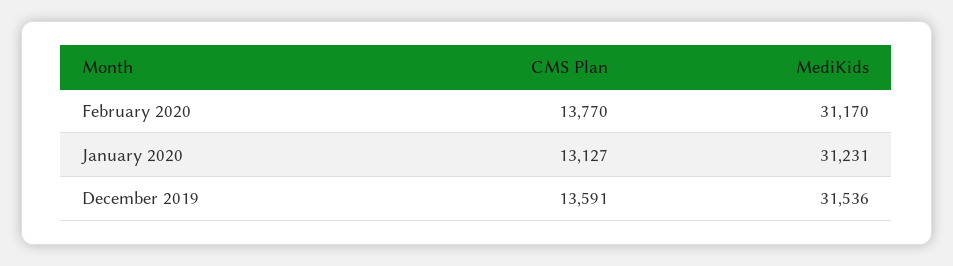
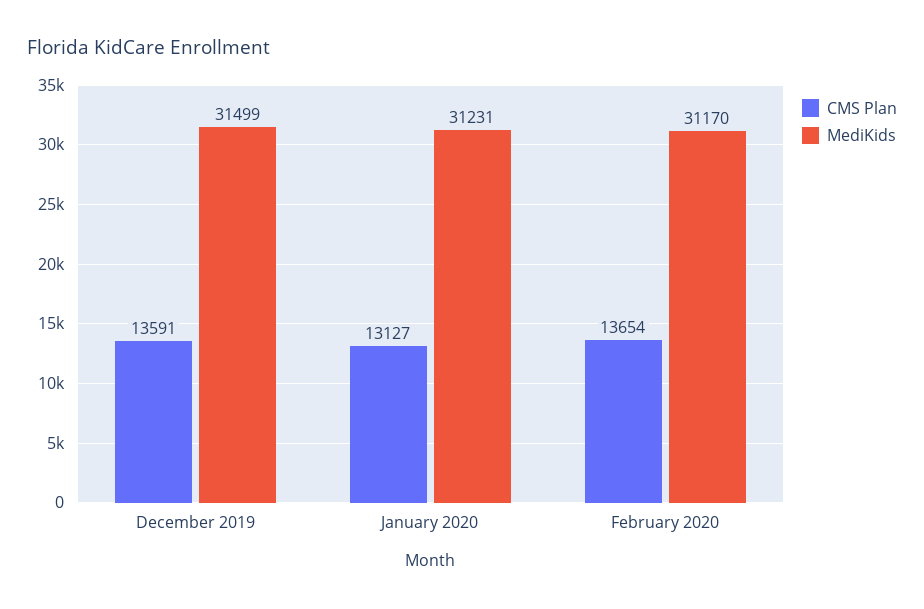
CMS Plan, February 2020: 13770 -> 13654
MediKids, December 2019: 31536 -> 31499

